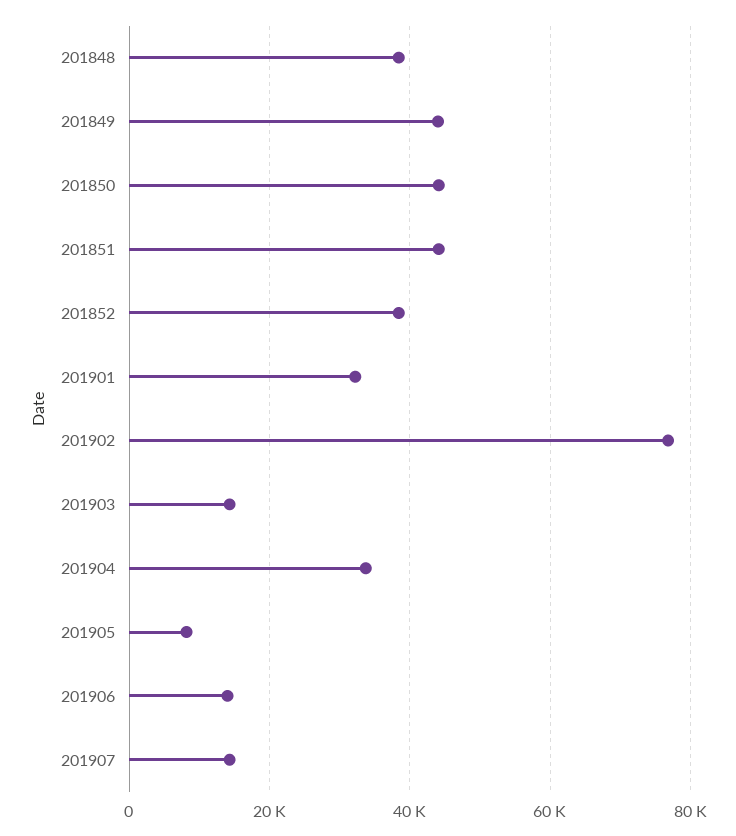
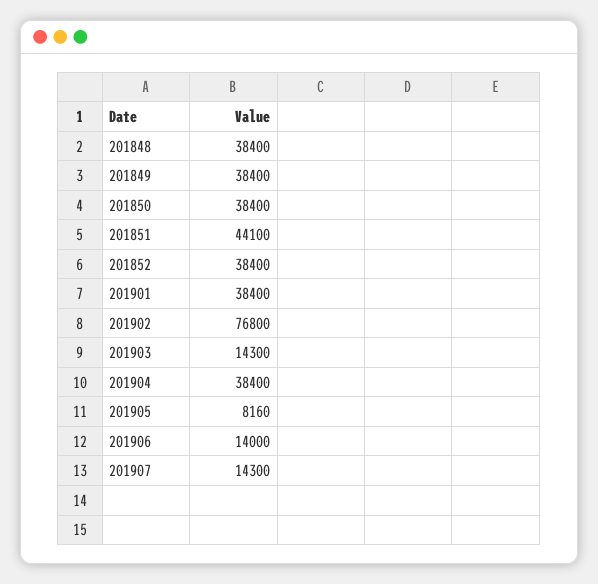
201849: 44000 -> 38400
201850: 44000 -> 38400
201901: 32000 -> 38400
201904: 34000 -> 38400

